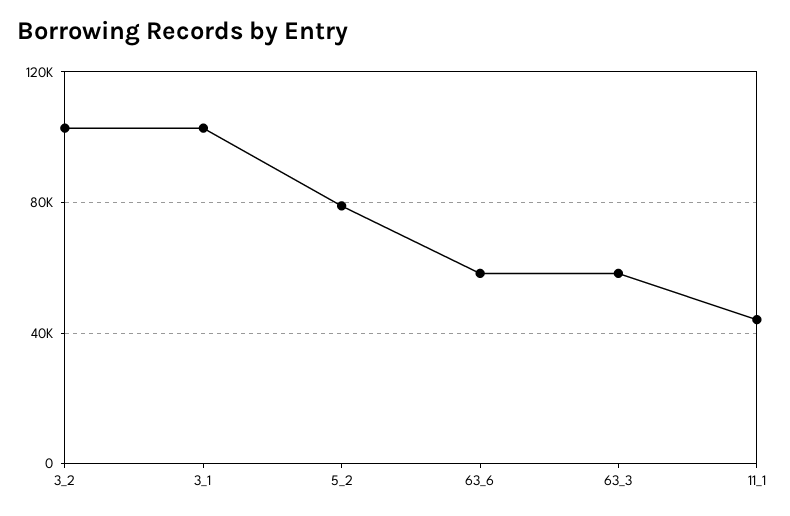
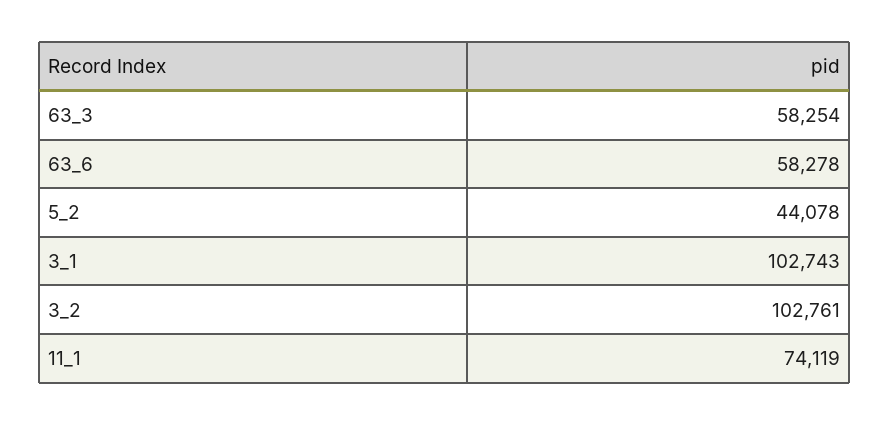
5_2: 80000 -> 44078
11_1: 45000 -> 74119

